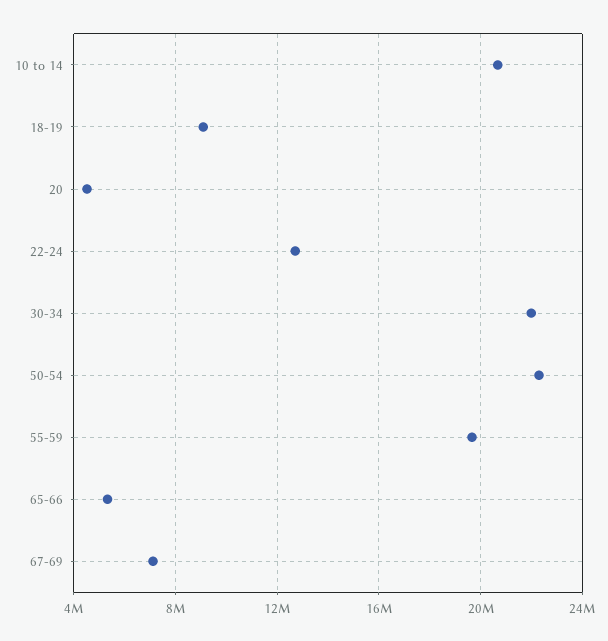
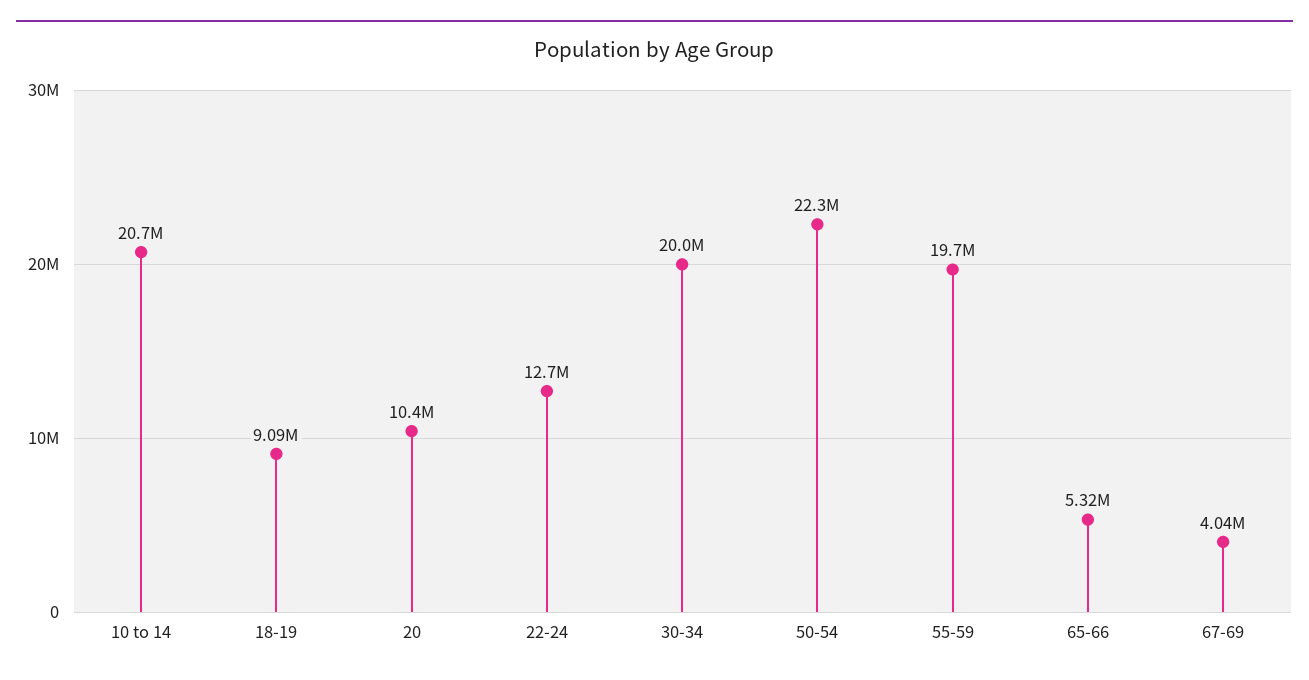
20: 4500000 -> 10400000
30-34: 22000000 -> 20000000
67-69: 7000000 -> 4040000

